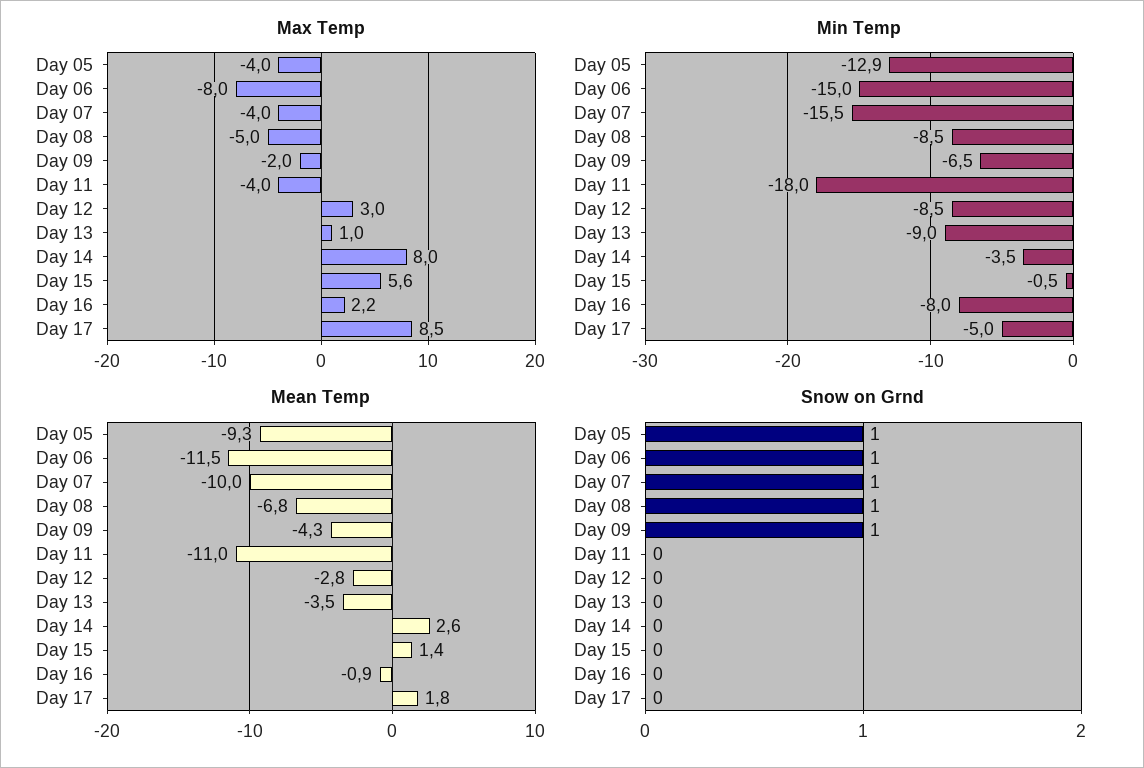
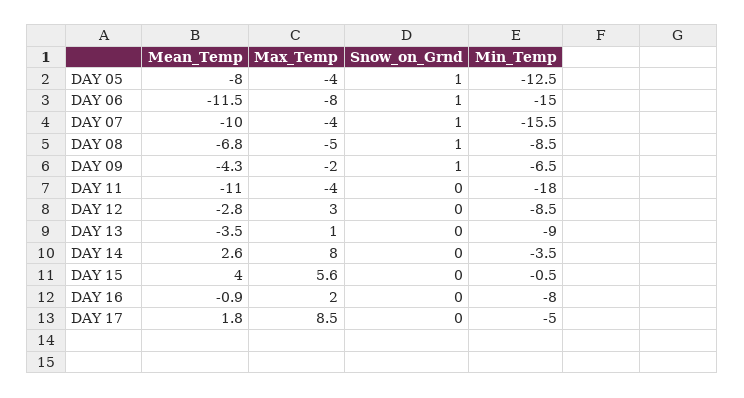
Max Temp, Day 16: 2.2 -> 2
Min Temp, Day 05: -12.9 -> -12.5
Mean Temp, Day 05: -9.3 -> -8
Mean Temp, Day 15: 1.4 -> 4

